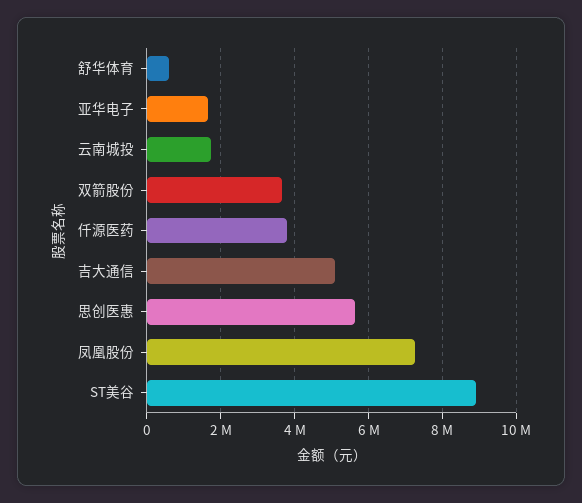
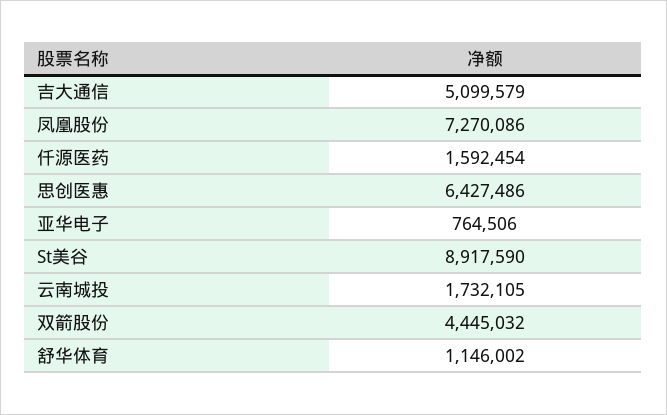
舒华体育: 600000 -> 1146002
亚华电子: 1600000 -> 764506
双箭股份: 3600000 -> 4445032
仟源医药: 3800000 -> 1592454
思创医惠: 5600000 -> 6427486

